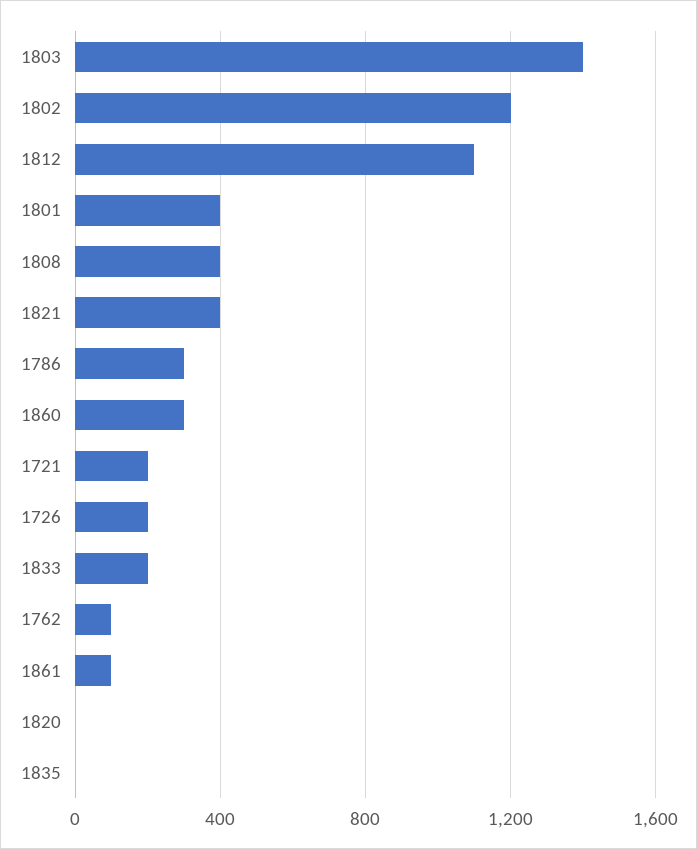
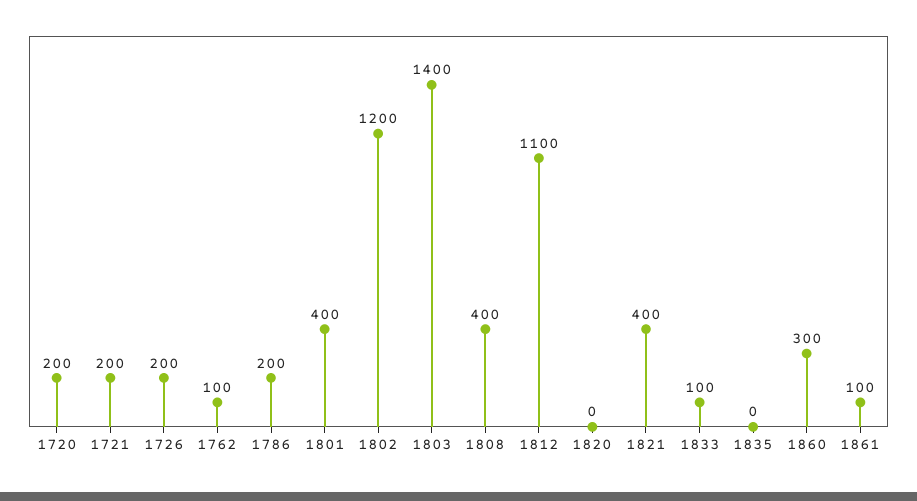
1786: 300 -> 200
1833: 200 -> 100
1720: none -> 200

